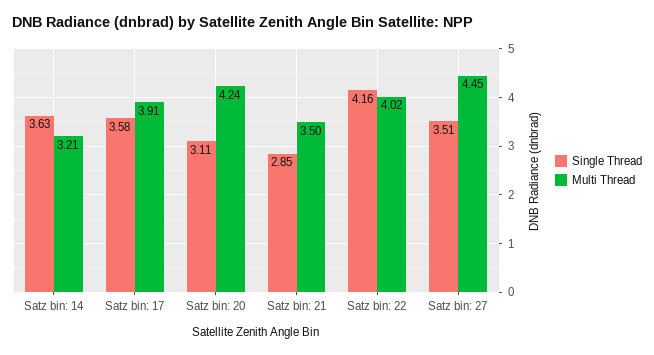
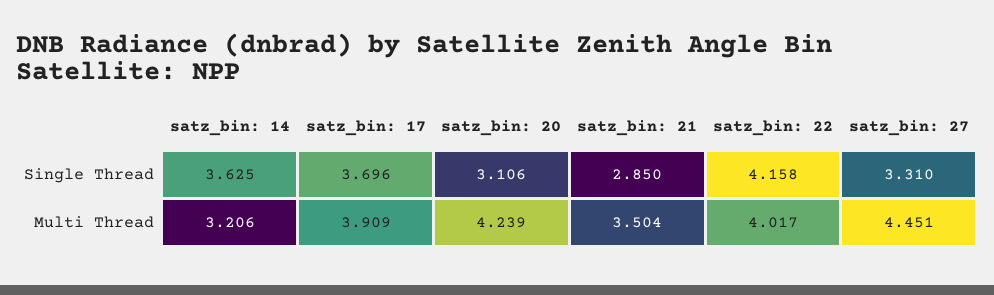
Single Thread, Satz bin: 17: 3.58 -> 3.696
Single Thread, Satz bin: 27: 3.51 -> 3.31

